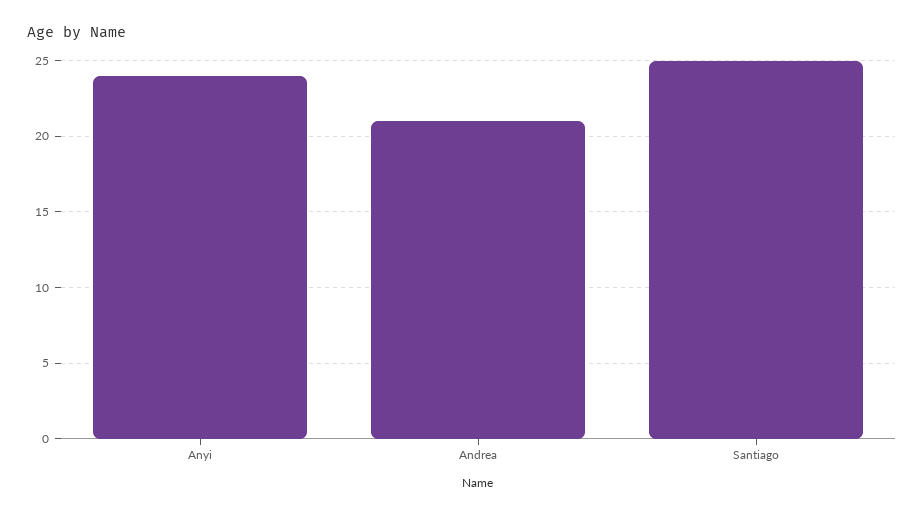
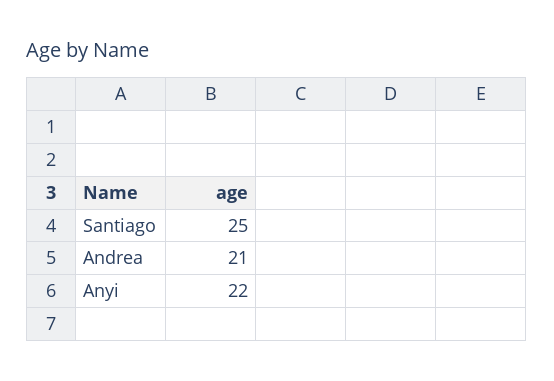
Anyi: 24 -> 22

